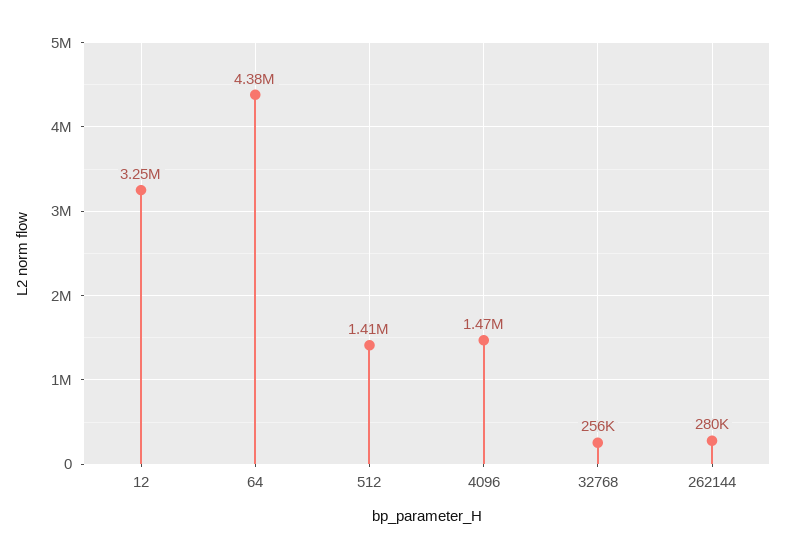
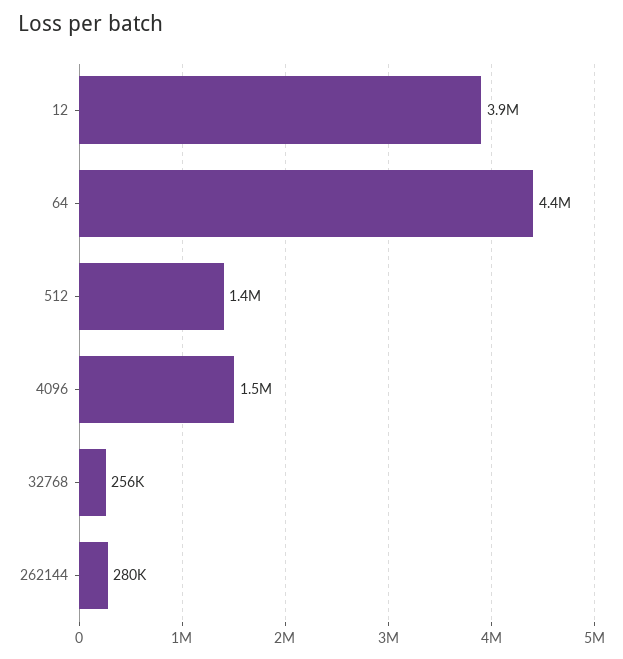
12: 3250000 -> 3900000

